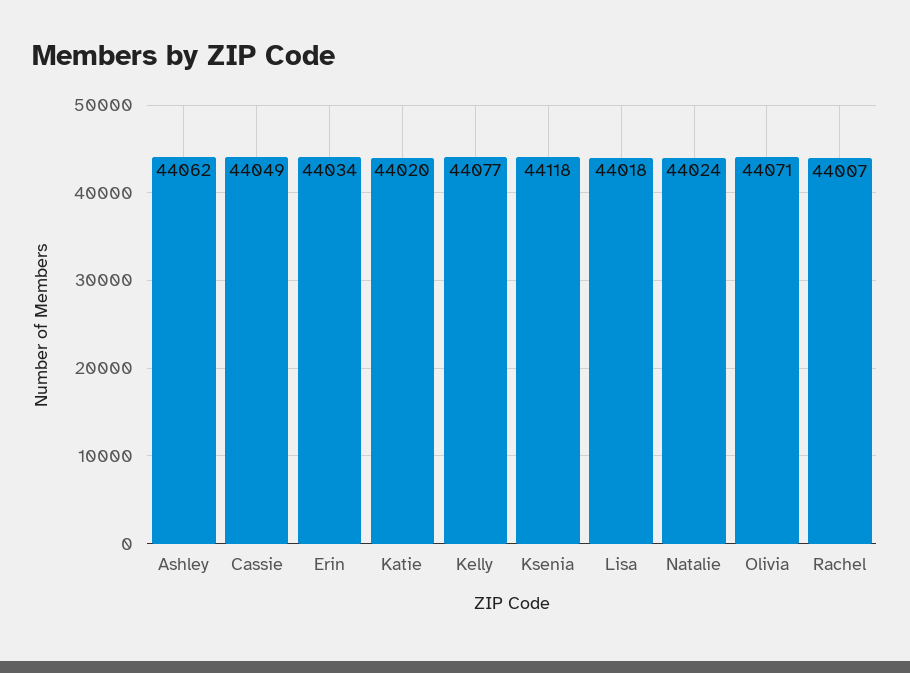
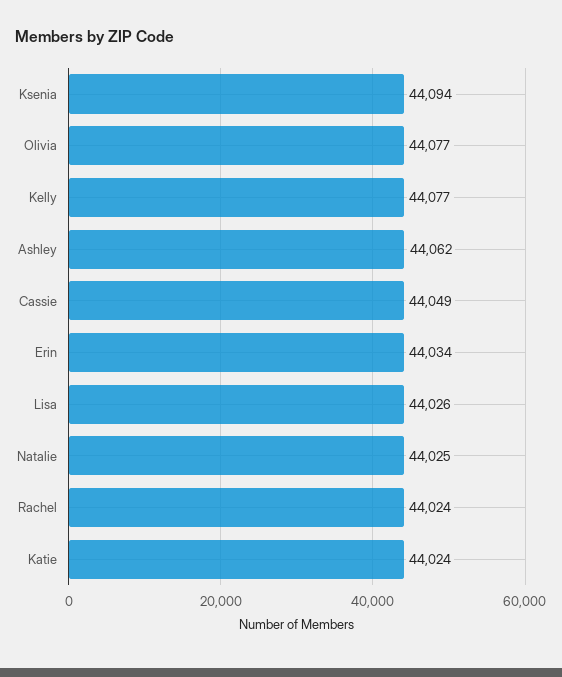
Katie: 44020 -> 44024
Ksenia: 44118 -> 44094
Lisa: 44018 -> 44026
Natalie: 44024 -> 44025
Olivia: 44071 -> 44077
Rachel: 44007 -> 44024

